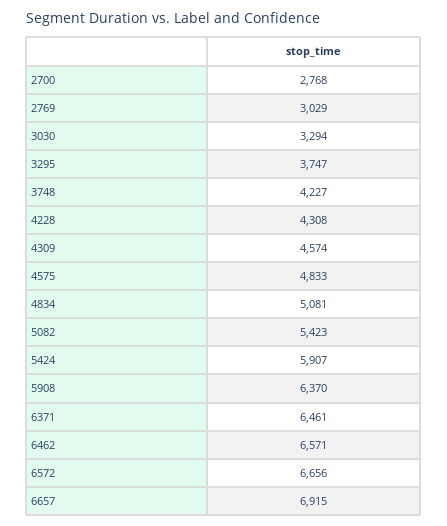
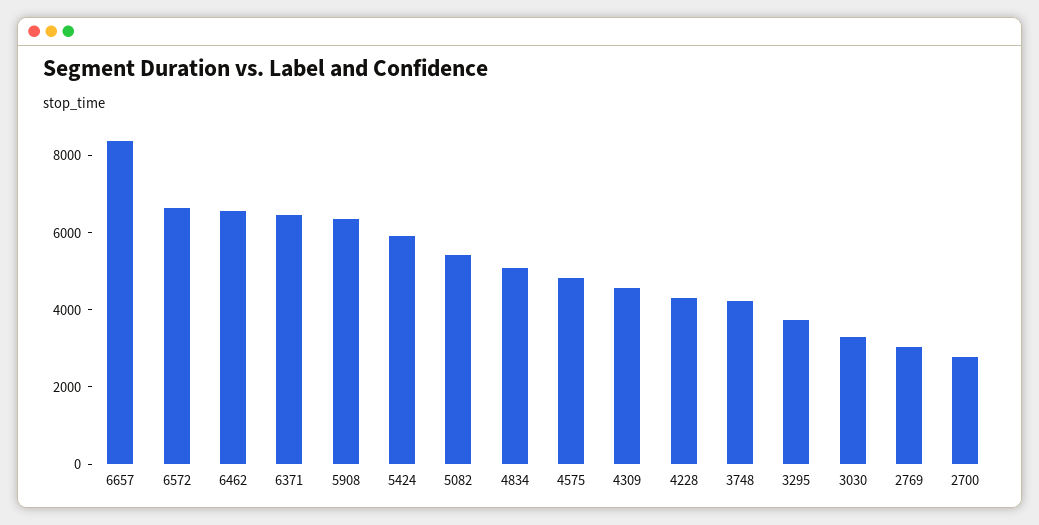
6657: 6915 -> 8500

